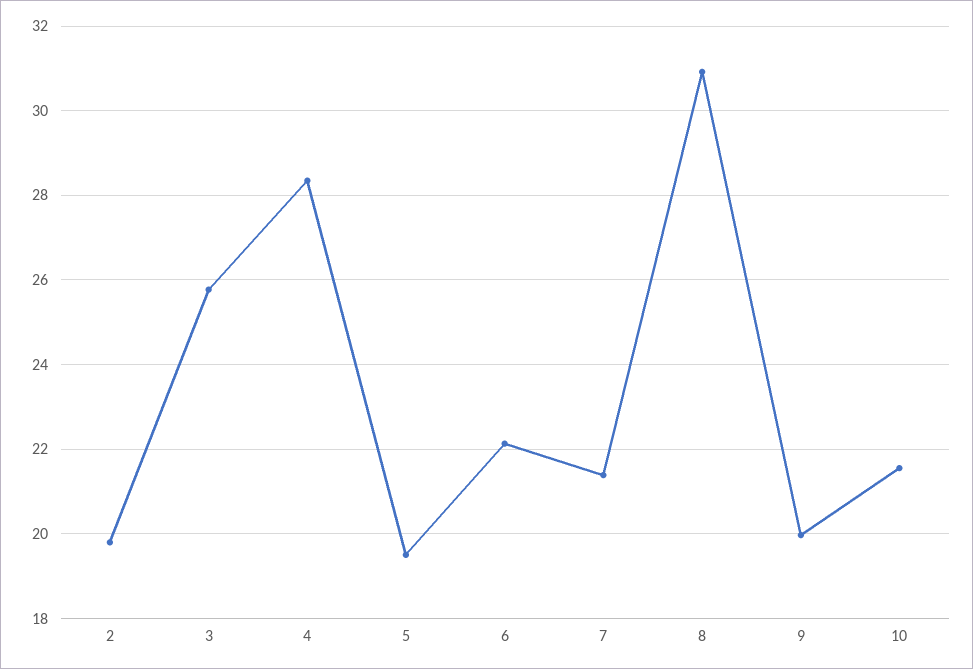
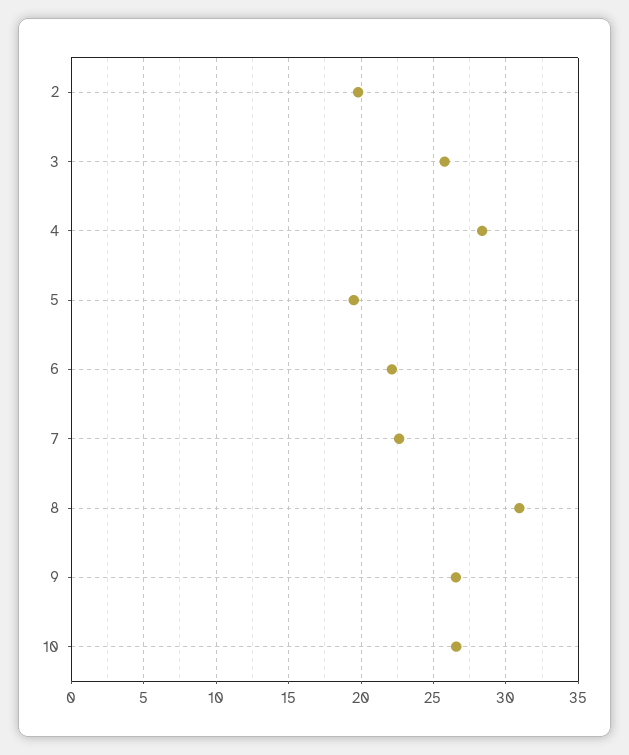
7: 21.4 -> 22.5
9: 20 -> 26.5
10: 21.6 -> 26.5

